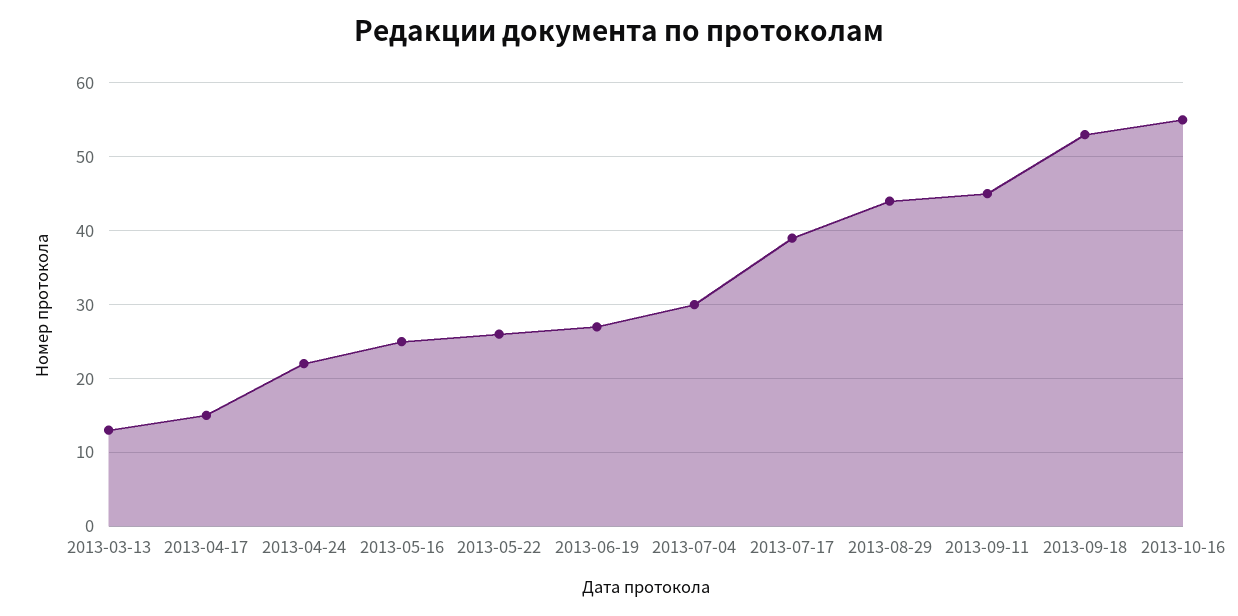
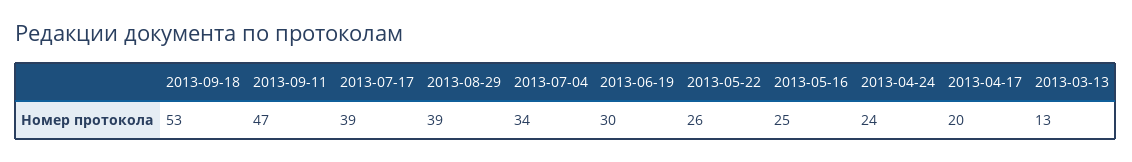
2013-04-17: 15 -> 20
2013-04-24: 22 -> 24
2013-06-19: 27 -> 30
2013-07-04: 30 -> 34
2013-08-29: 44 -> 39
2013-09-11: 45 -> 47
2013-10-16: 55 -> none

